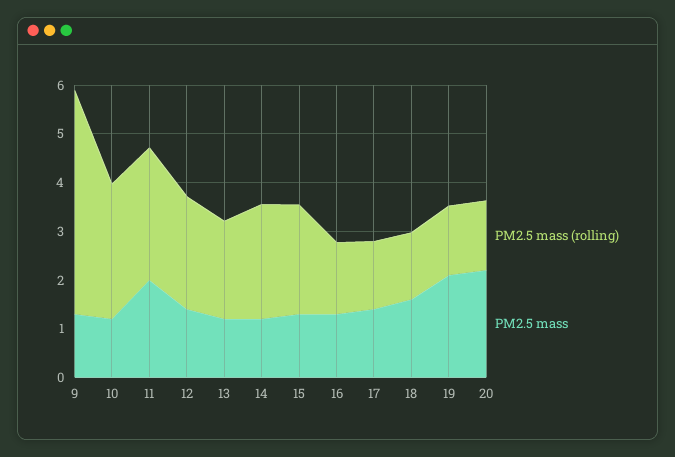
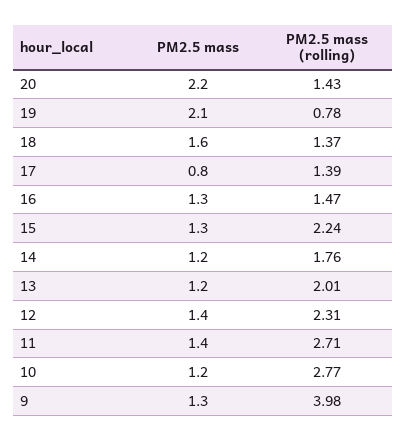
PM2.5 mass (rolling), 9: 4.6 -> 3.98
PM2.5 mass, 11: 2 -> 1.4
PM2.5 mass (rolling), 14: 2.4 -> 1.76
PM2.5 mass, 17: 1.4 -> 0.8
PM2.5 mass (rolling), 19: 1.4 -> 0.78

